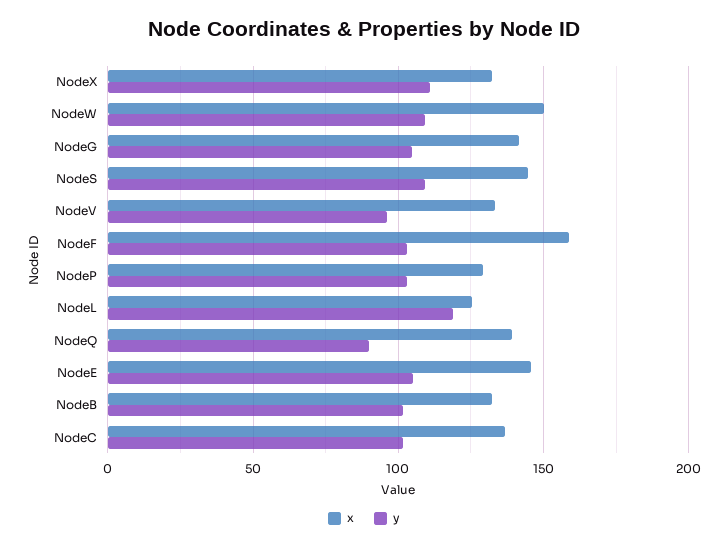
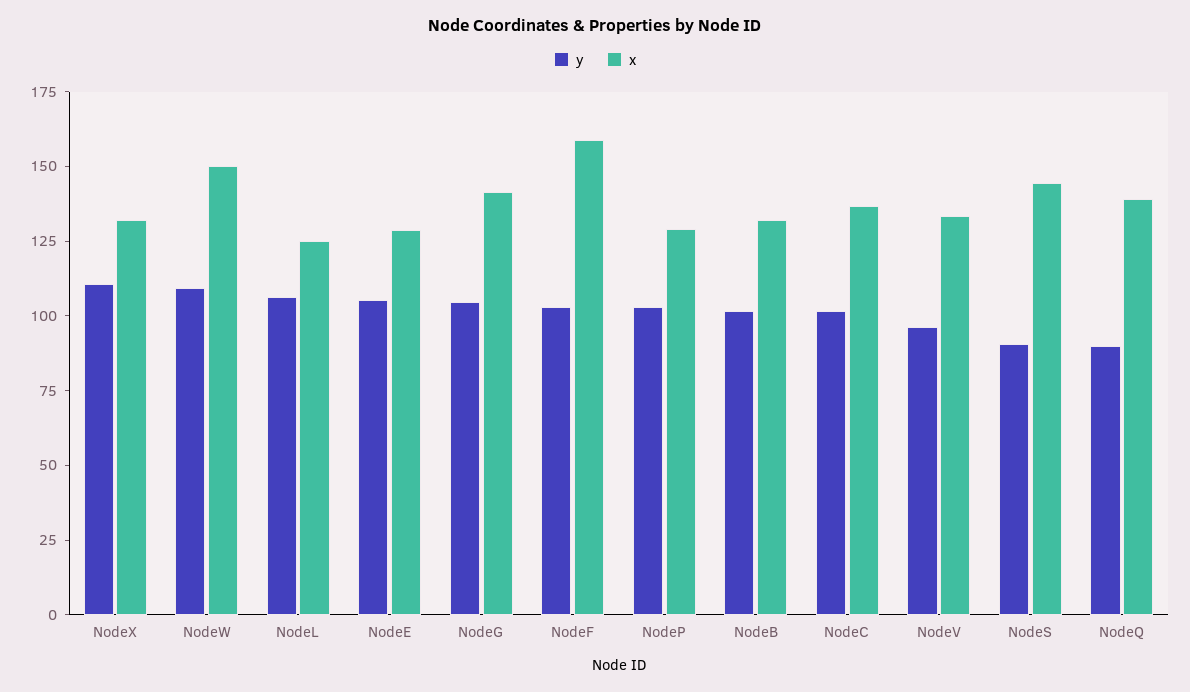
y, NodeS: 110 -> 90
y, NodeL: 120 -> 105
x, NodeE: 145 -> 130

